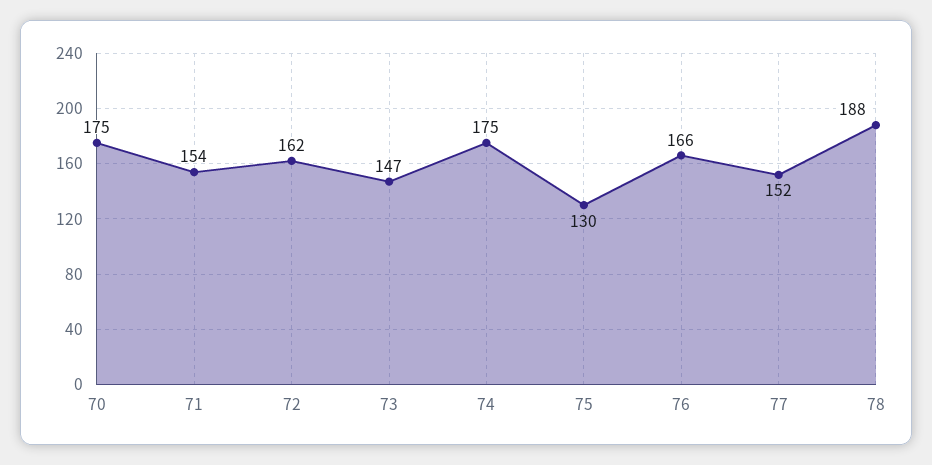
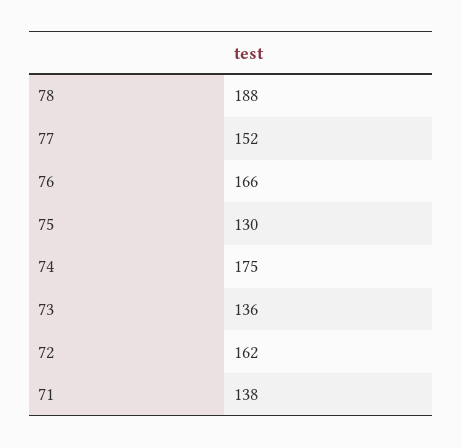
70: 175 -> none
71: 154 -> 138
73: 147 -> 136

